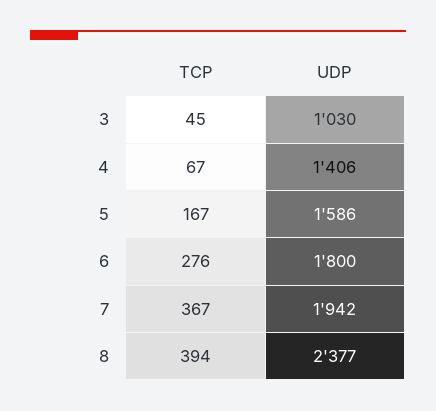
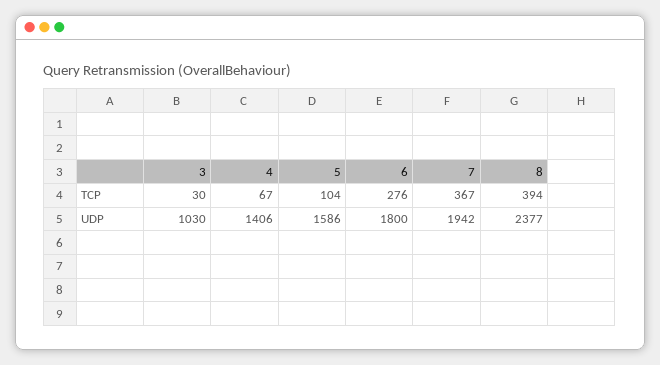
TCP, 3: 45 -> 30
TCP, 5: 167 -> 104

